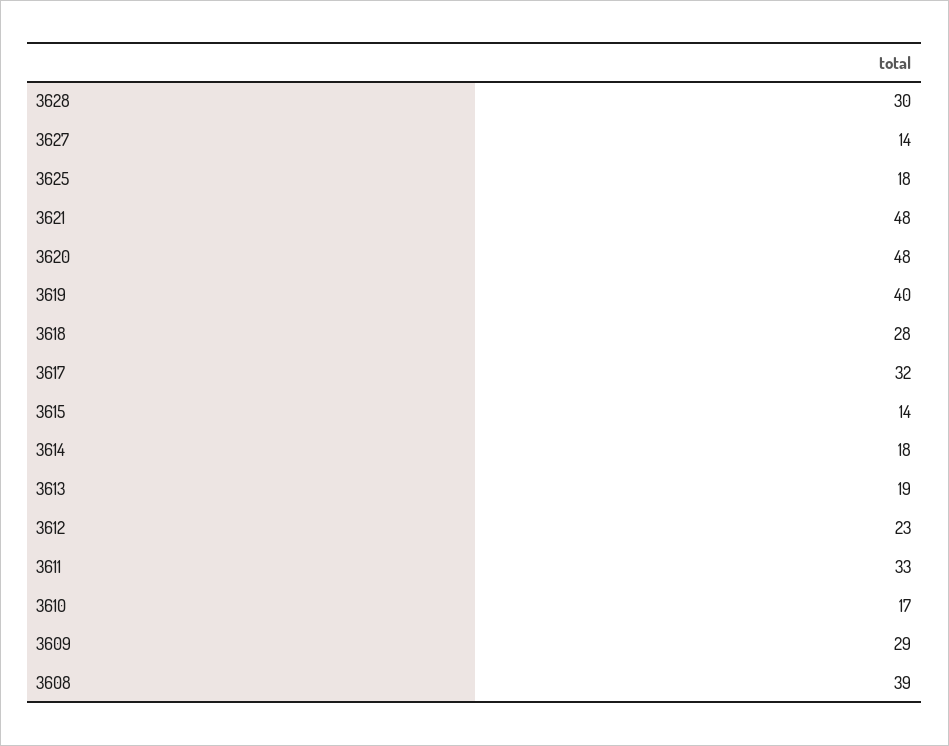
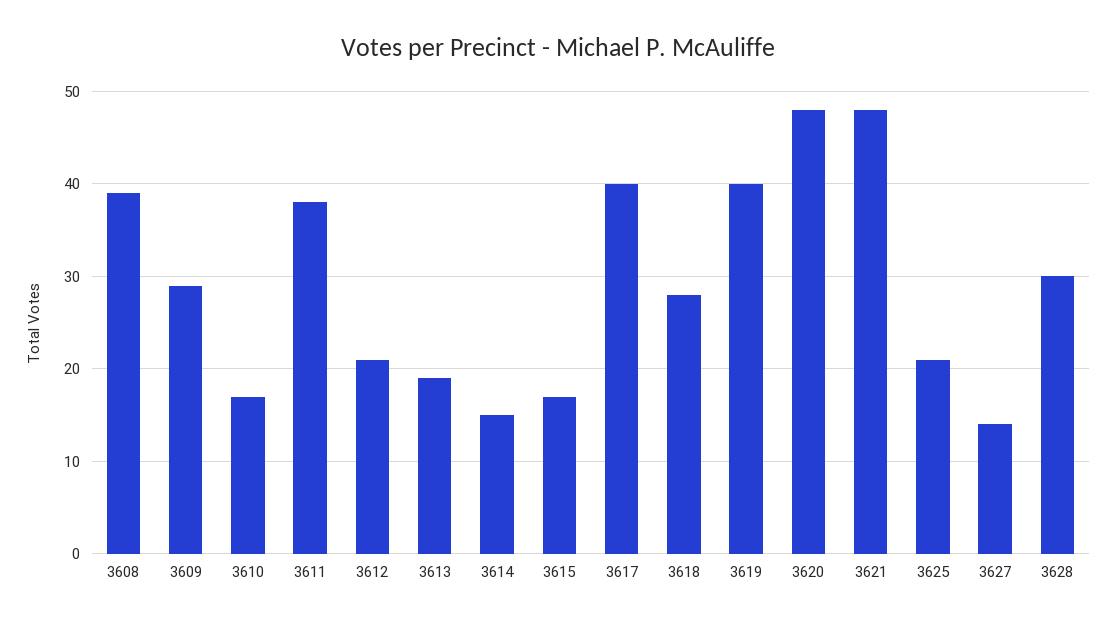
3625: 18 -> 21
3617: 32 -> 40
3615: 14 -> 17
3614: 18 -> 15
3612: 23 -> 21
3611: 33 -> 38

